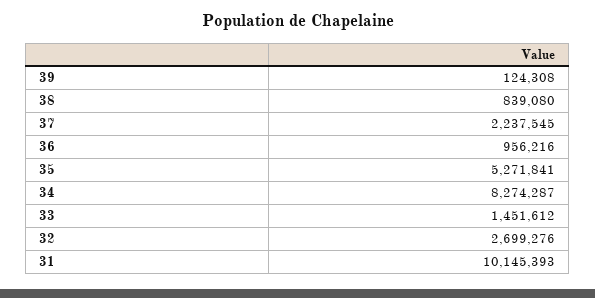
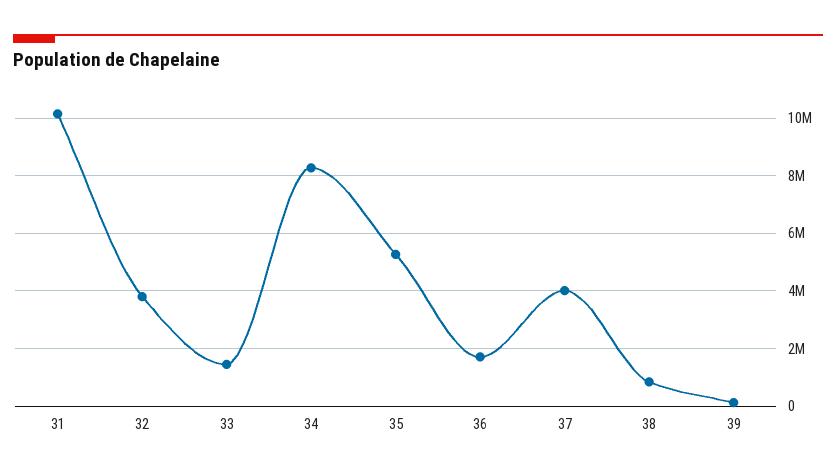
37: 2237545 -> 4000000
36: 956216 -> 1750000
32: 2699276 -> 3750000

